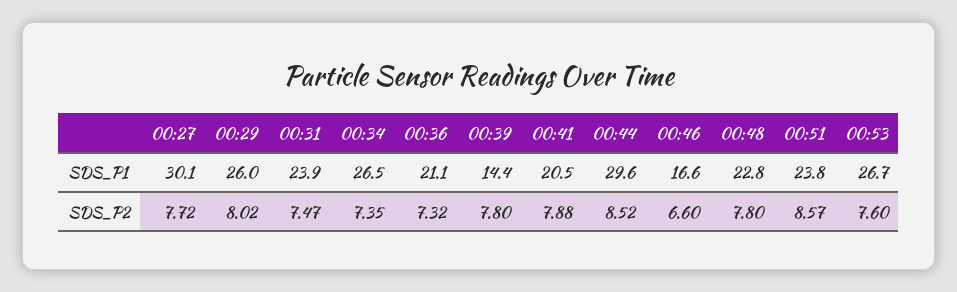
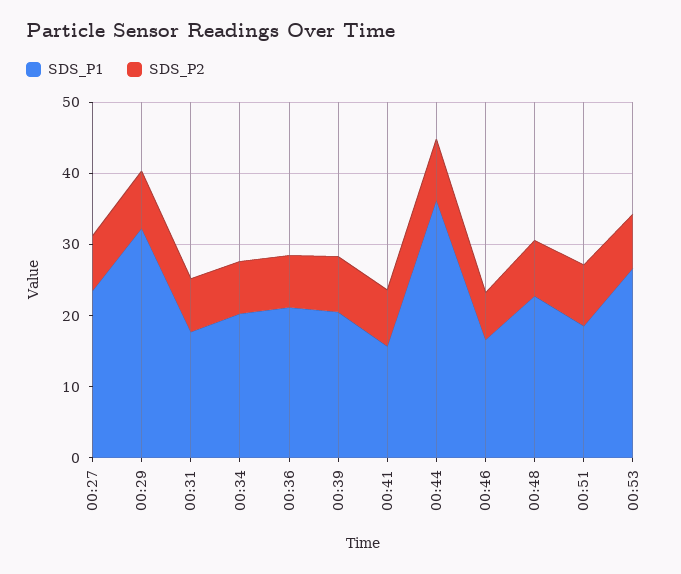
SDS_P1, 00:27: 30.1 -> 24
SDS_P1, 00:29: 26 -> 32
SDS_P1, 00:31: 23.9 -> 18
SDS_P1, 00:34: 26.5 -> 20
SDS_P1, 00:39: 14.4 -> 20
SDS_P1, 00:41: 20.5 -> 16
SDS_P1, 00:44: 29.6 -> 36
SDS_P1, 00:51: 23.8 -> 18

